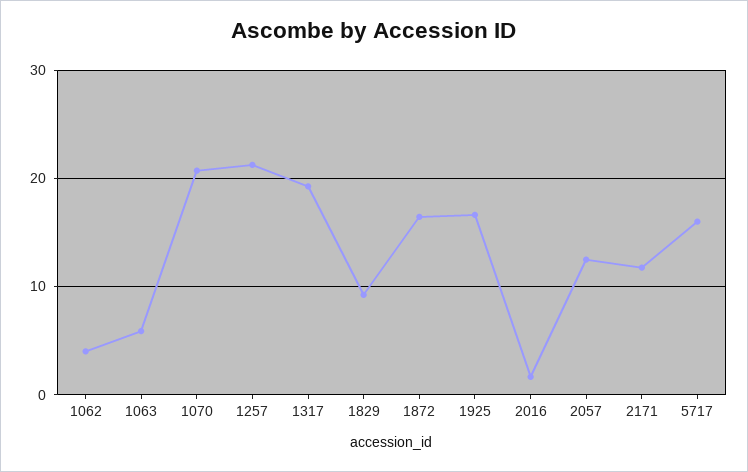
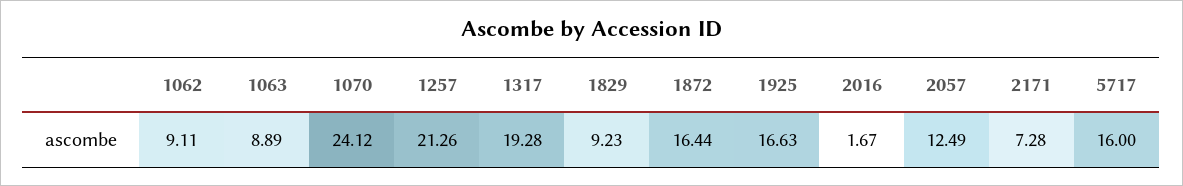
1062: 4 -> 9.11
1063: 6 -> 8.89
1070: 21 -> 24.12
2171: 12 -> 7.28

